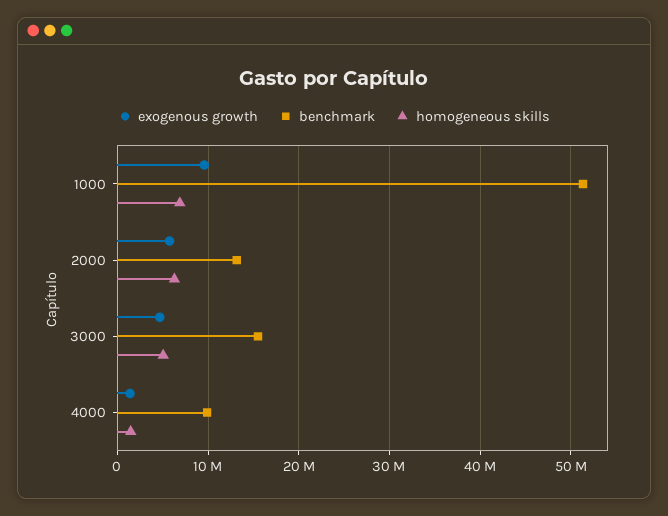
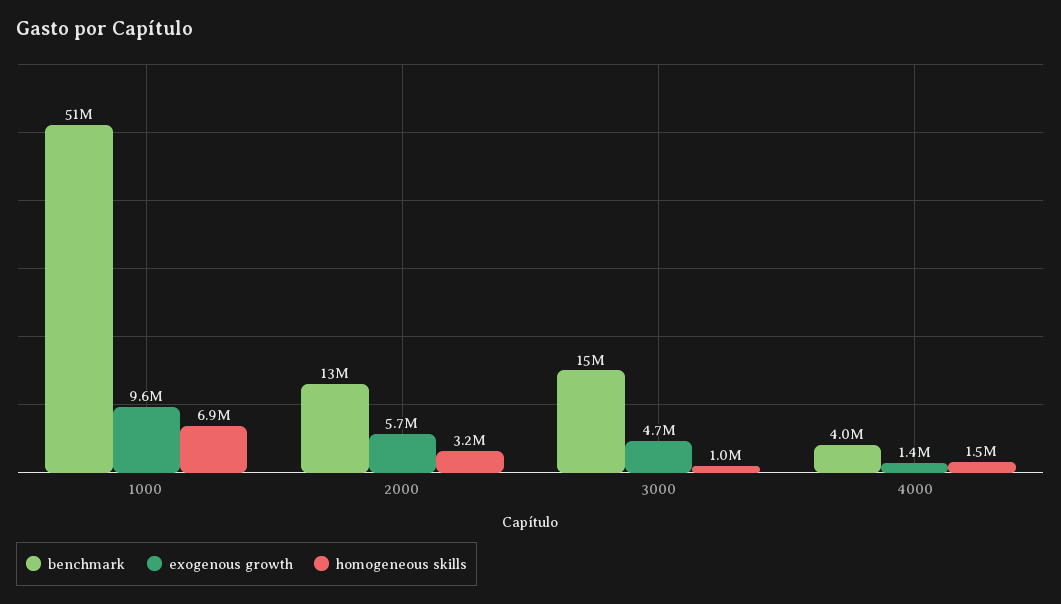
homogeneous skills, 2000: 6000000 -> 3200000
homogeneous skills, 3000: 5000000 -> 1000000
benchmark, 4000: 10000000 -> 4000000

